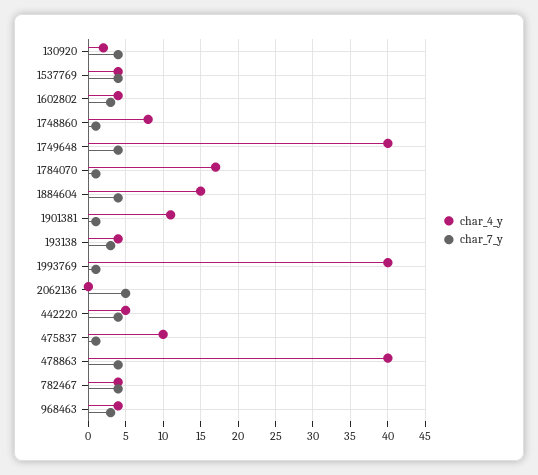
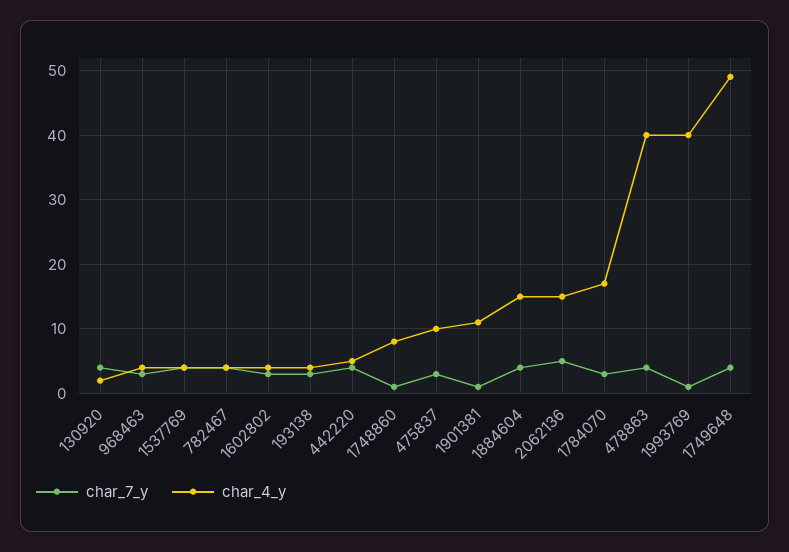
char_4_y, 1749648: 40 -> 49
char_7_y, 1784070: 1 -> 3
char_4_y, 2062136: 0 -> 15
char_7_y, 475837: 1 -> 3

